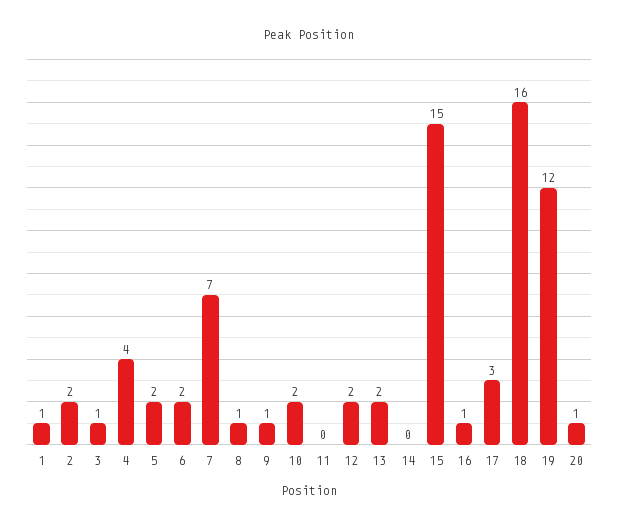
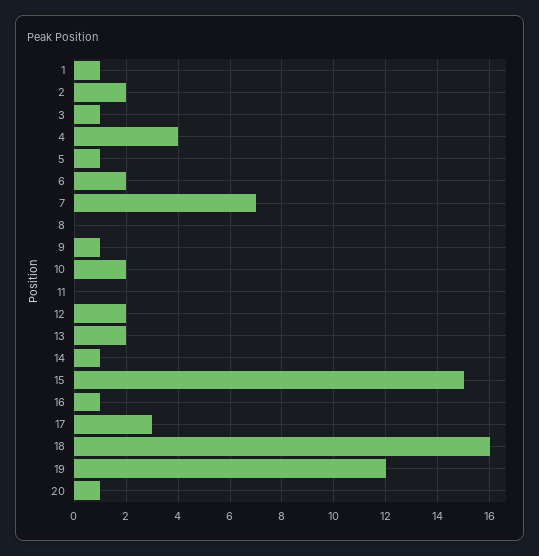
5: 2 -> 1
8: 1 -> 0
14: 0 -> 1

